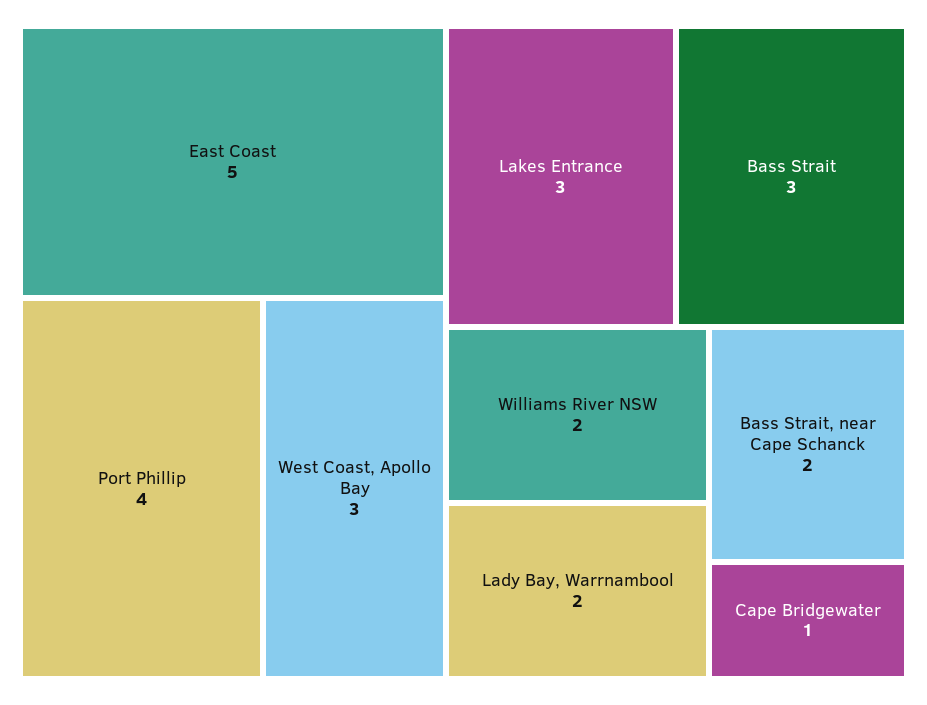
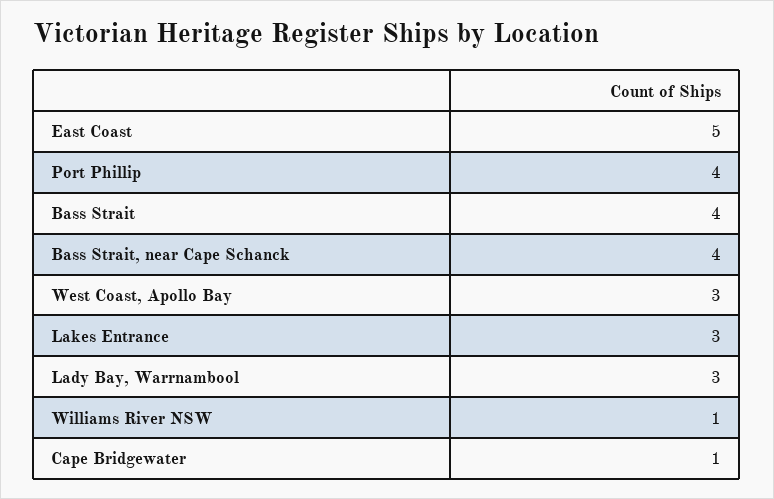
Bass Strait: 3 -> 4
Williams River NSW: 2 -> 1
Lady Bay, Warrnambool: 2 -> 3
Bass Strait, near Cape Schanck: 2 -> 4

